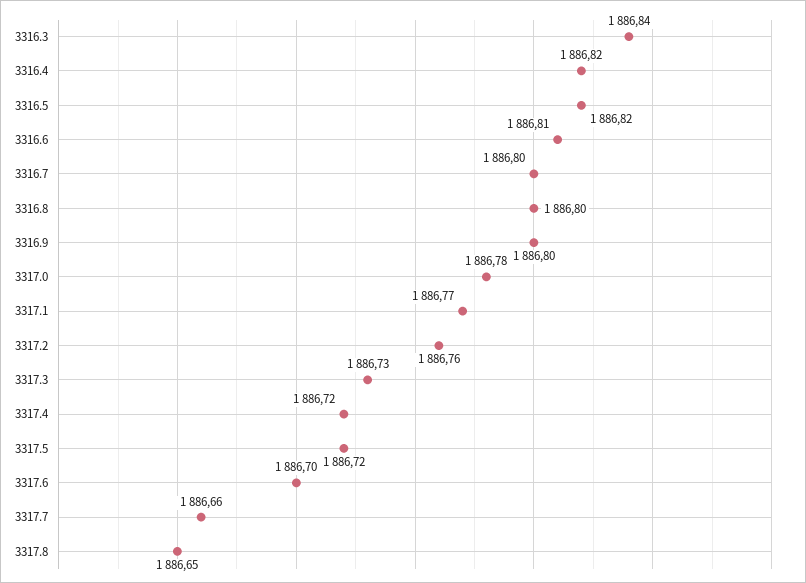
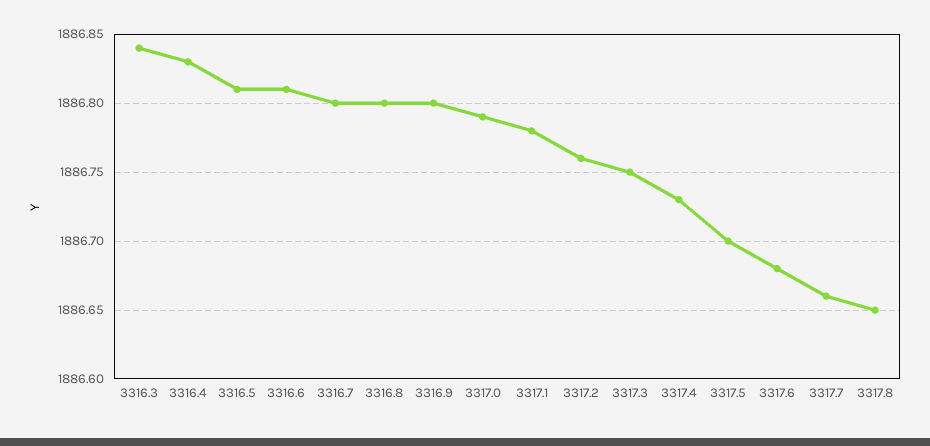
3316.4: 1886.82 -> 1886.83
3316.5: 1886.82 -> 1886.81
3317.0: 1886.78 -> 1886.79
3317.1: 1886.77 -> 1886.78
3317.3: 1886.73 -> 1886.75
3317.4: 1886.72 -> 1886.73
3317.5: 1886.72 -> 1886.7
3317.6: 1886.7 -> 1886.68

